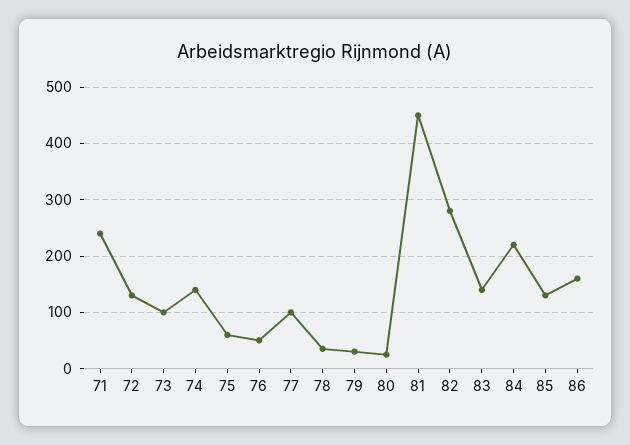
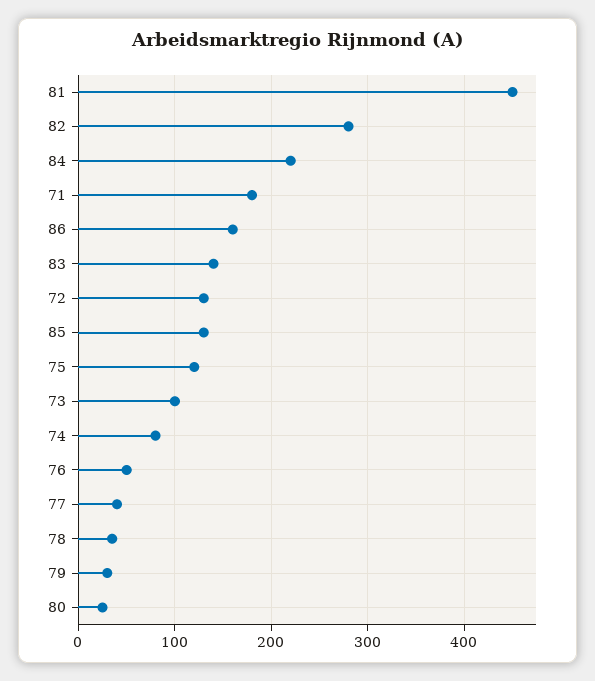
71: 240 -> 180
74: 140 -> 80
75: 60 -> 120
77: 100 -> 40

